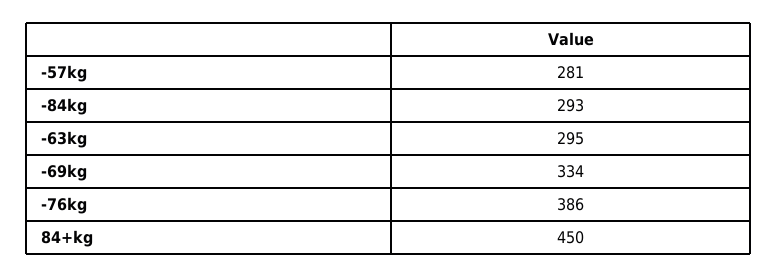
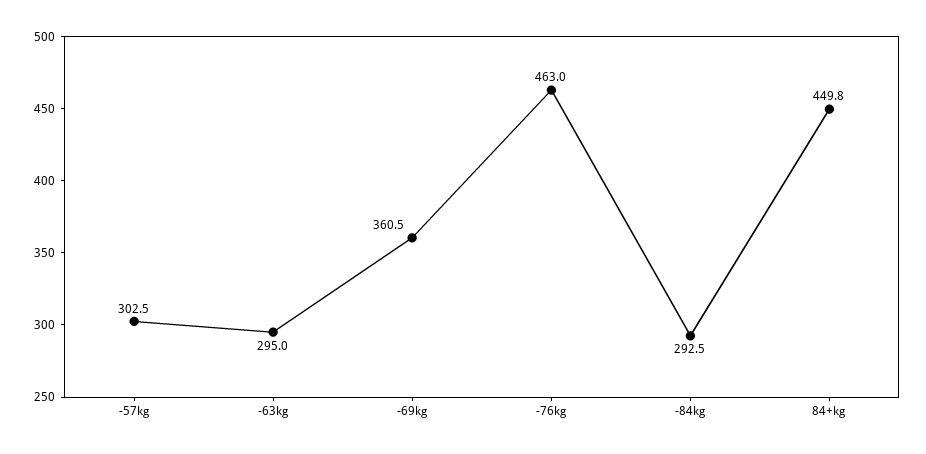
-57kg: 281 -> 302.5
-69kg: 334 -> 360.5
-76kg: 386 -> 463

